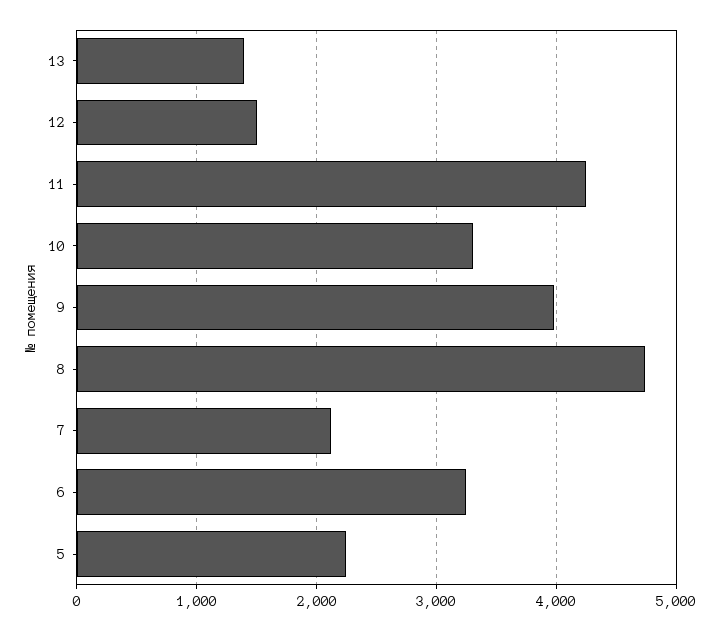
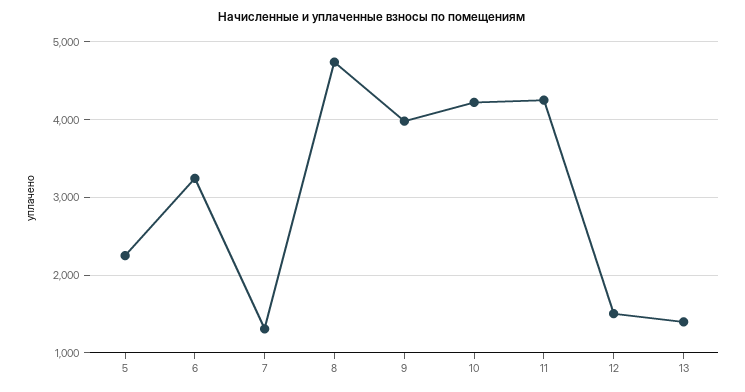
10: 3300 -> 4200
7: 2100 -> 1300

